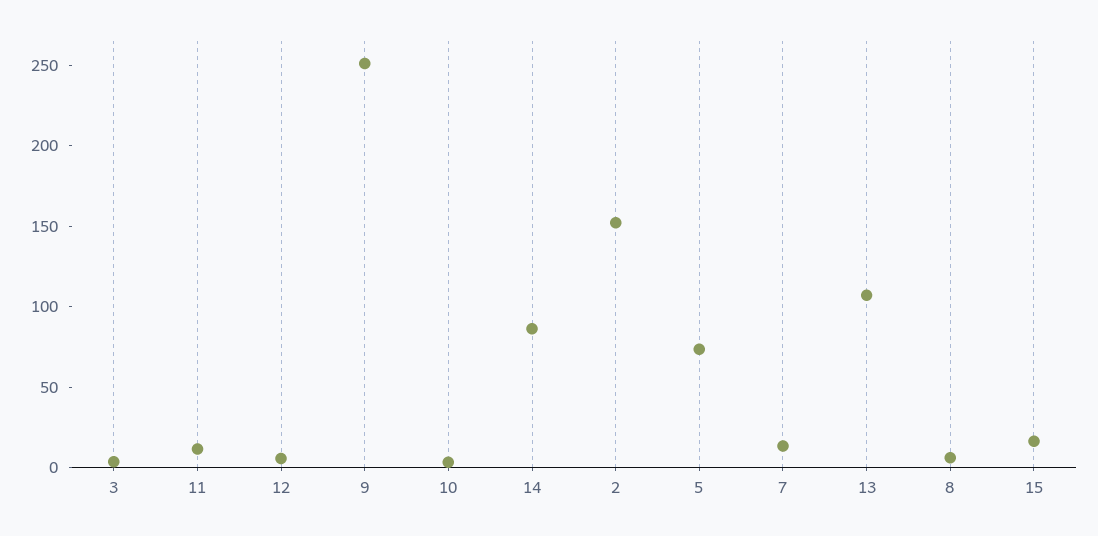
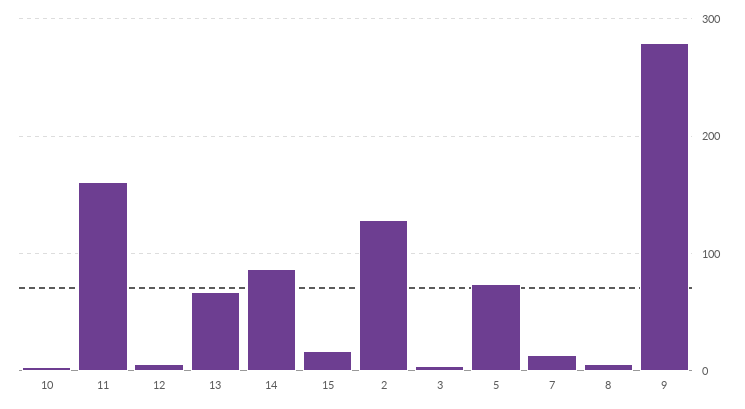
11: 10 -> 160
9: 250 -> 280
2: 150 -> 130
13: 110 -> 70

